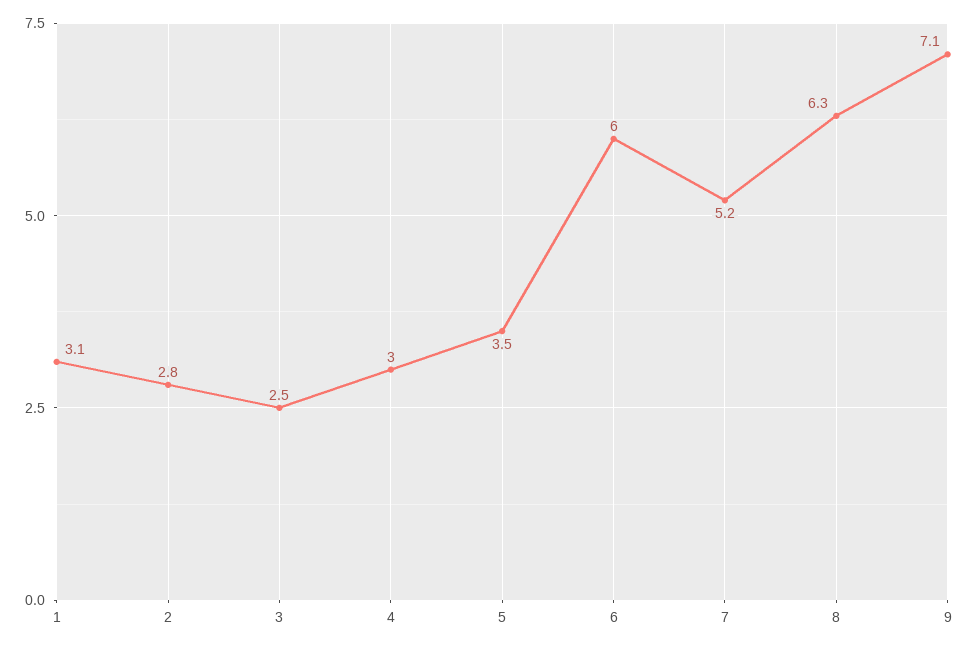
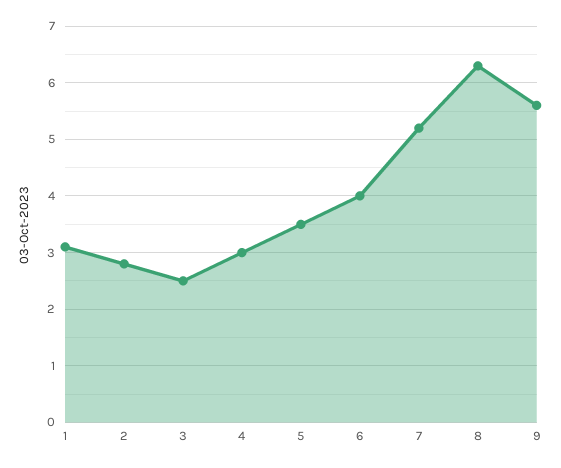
6: 6 -> 4
9: 7.1 -> 5.5

